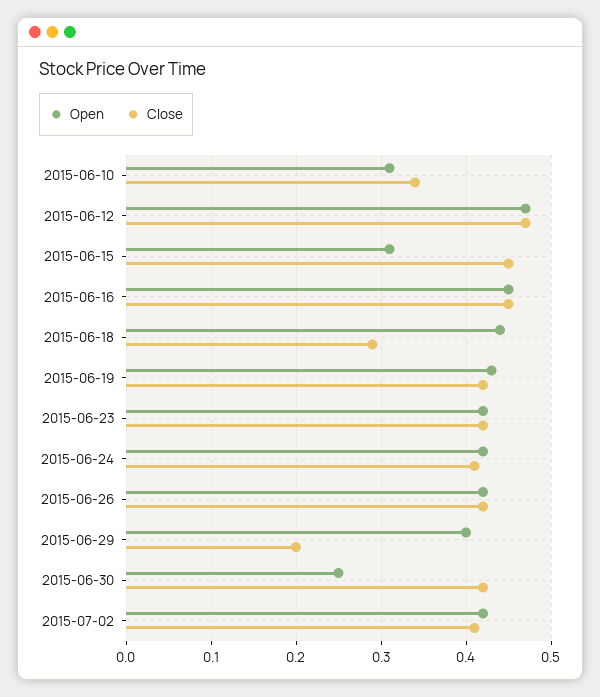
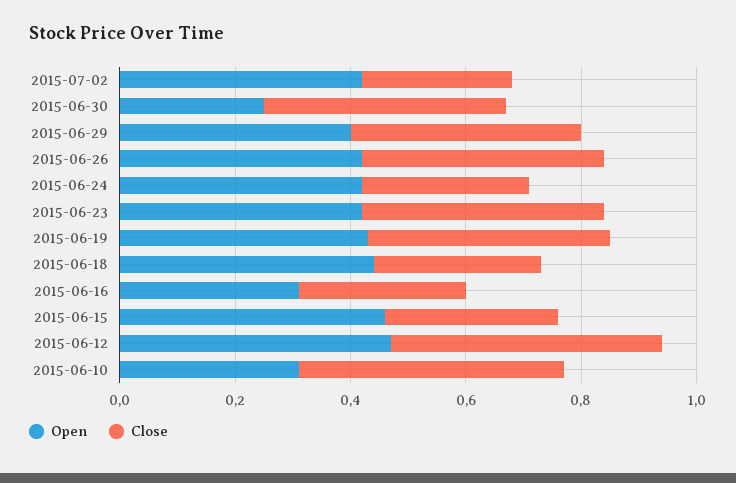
Close, 2015-06-10: 0.34 -> 0.45
Open, 2015-06-15: 0.31 -> 0.45
Close, 2015-06-15: 0.45 -> 0.3
Open, 2015-06-16: 0.45 -> 0.3
Close, 2015-06-16: 0.45 -> 0.3
Close, 2015-06-24: 0.41 -> 0.3
Close, 2015-06-29: 0.2 -> 0.4
Close, 2015-07-02: 0.41 -> 0.25

